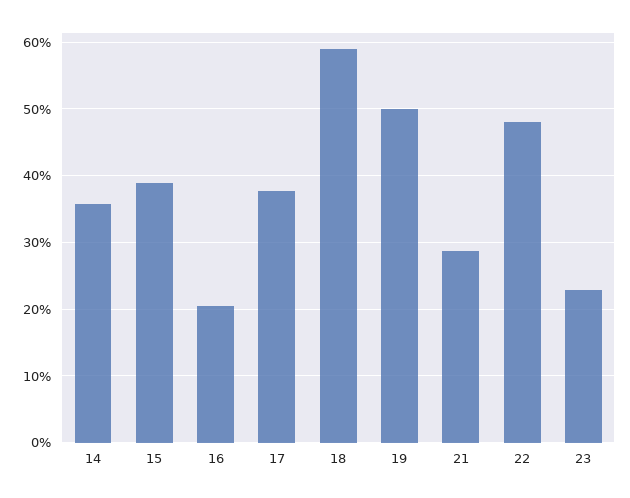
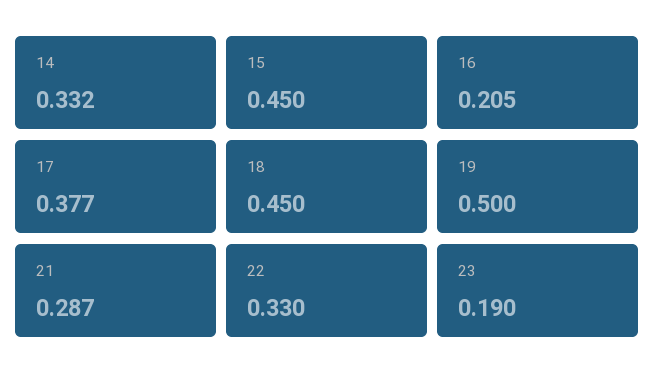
14: 0.36 -> 0.332
15: 0.39 -> 0.45
18: 0.59 -> 0.45
22: 0.48 -> 0.33
23: 0.23 -> 0.19

